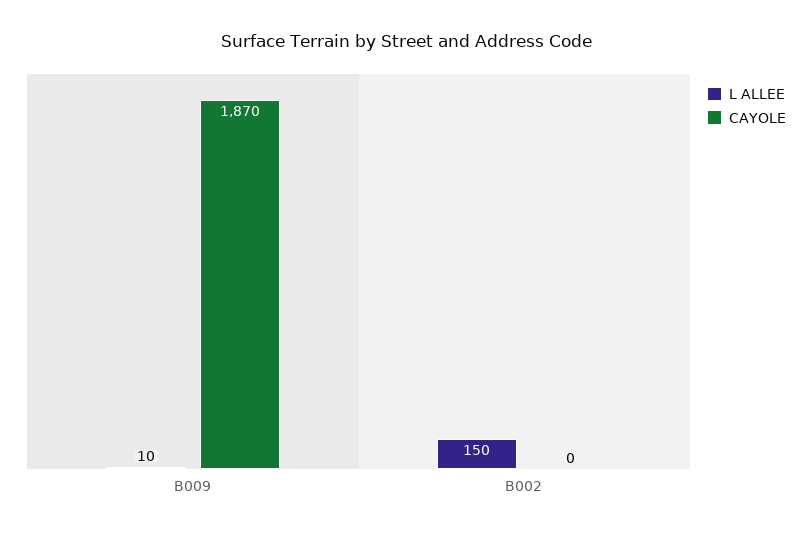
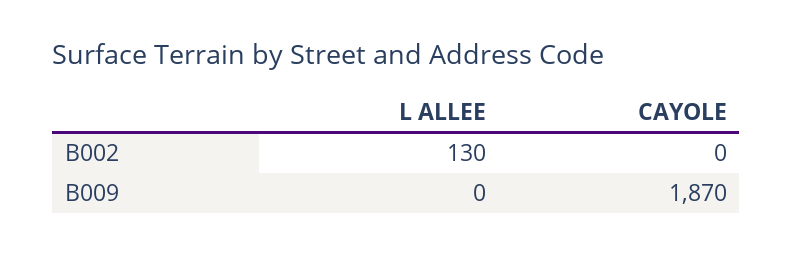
L ALLEE, B009: 10 -> 0
L ALLEE, B002: 150 -> 130

